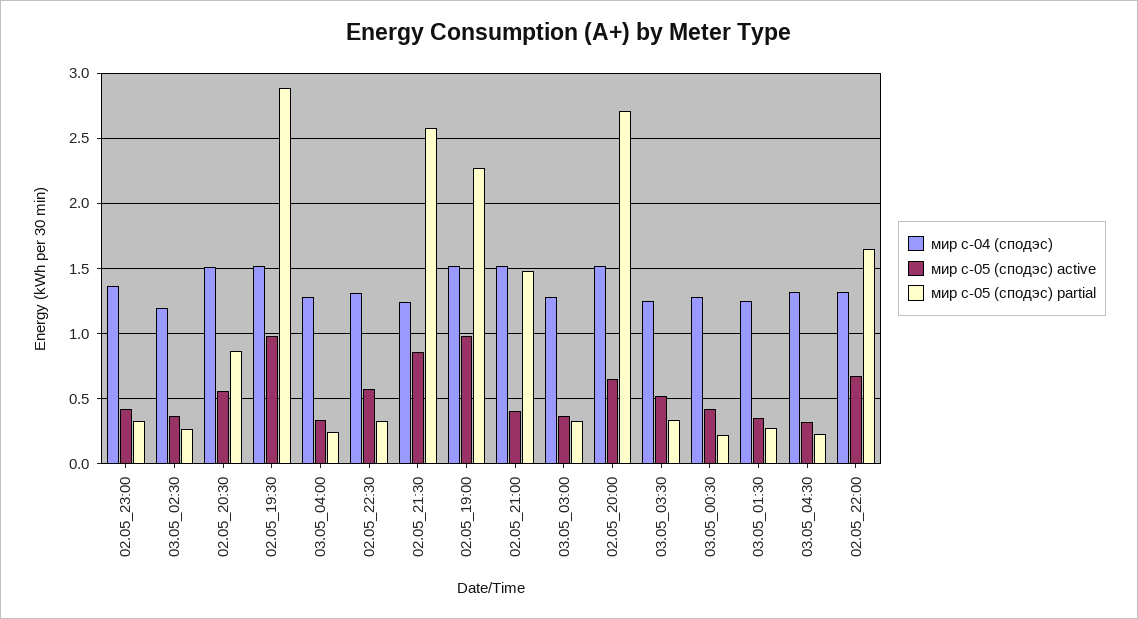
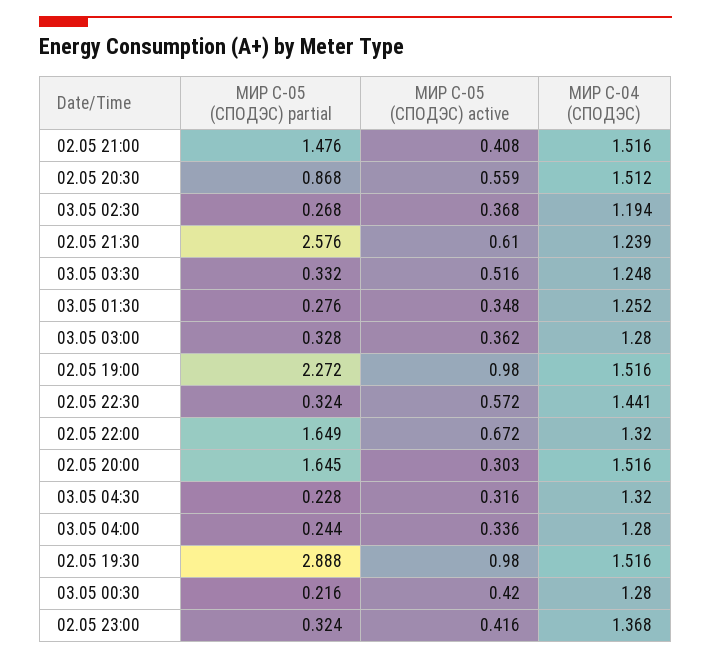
мир с-04 (сподэс), 02.05_22:30: 1.3 -> 1.441
мир с-05 (сподэс) active, 02.05_21:30: 0.85 -> 0.61
мир с-05 (сподэс) active, 02.05_20:00: 0.65 -> 0.303
мир с-05 (сподэс) partial, 02.05_20:00: 2.7 -> 1.645

